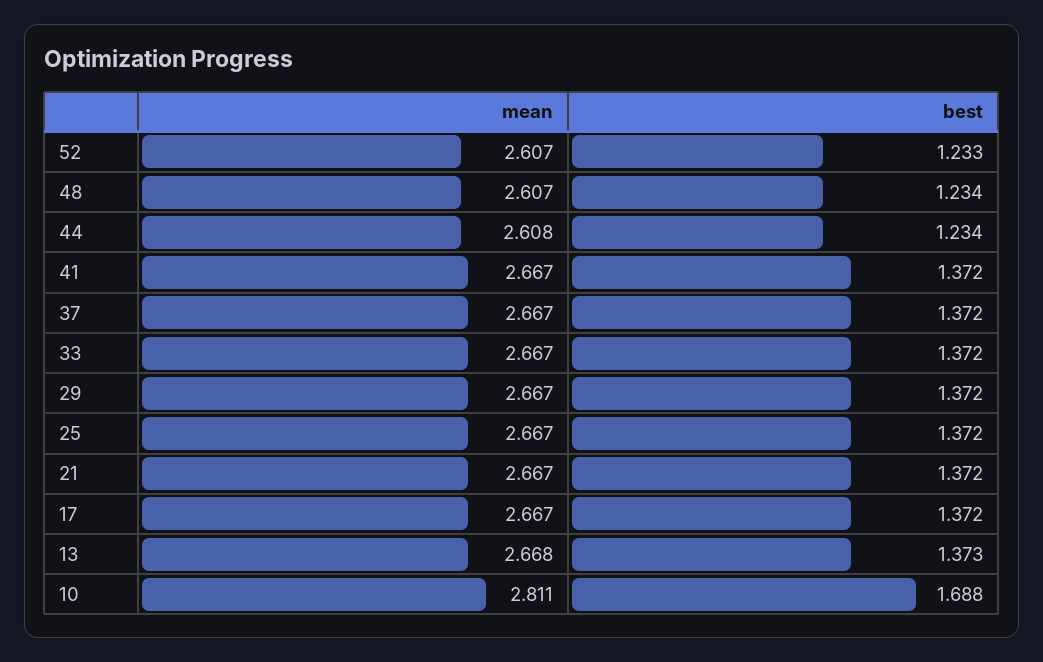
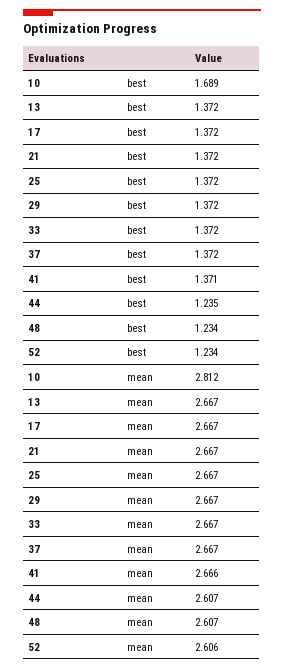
mean, 52: 2.607 -> 2.606
best, 52: 1.233 -> 1.234
mean, 44: 2.608 -> 2.607
best, 44: 1.234 -> 1.235
mean, 41: 2.667 -> 2.666
best, 41: 1.372 -> 1.371
mean, 13: 2.668 -> 2.667
best, 13: 1.373 -> 1.372
mean, 10: 2.811 -> 2.812
best, 10: 1.688 -> 1.689

